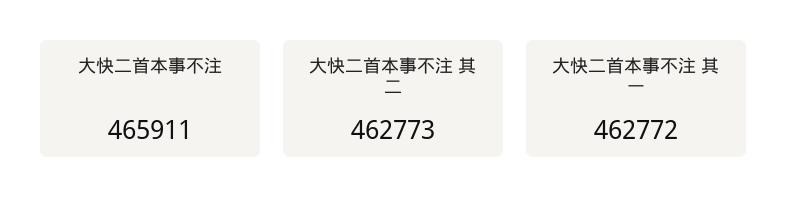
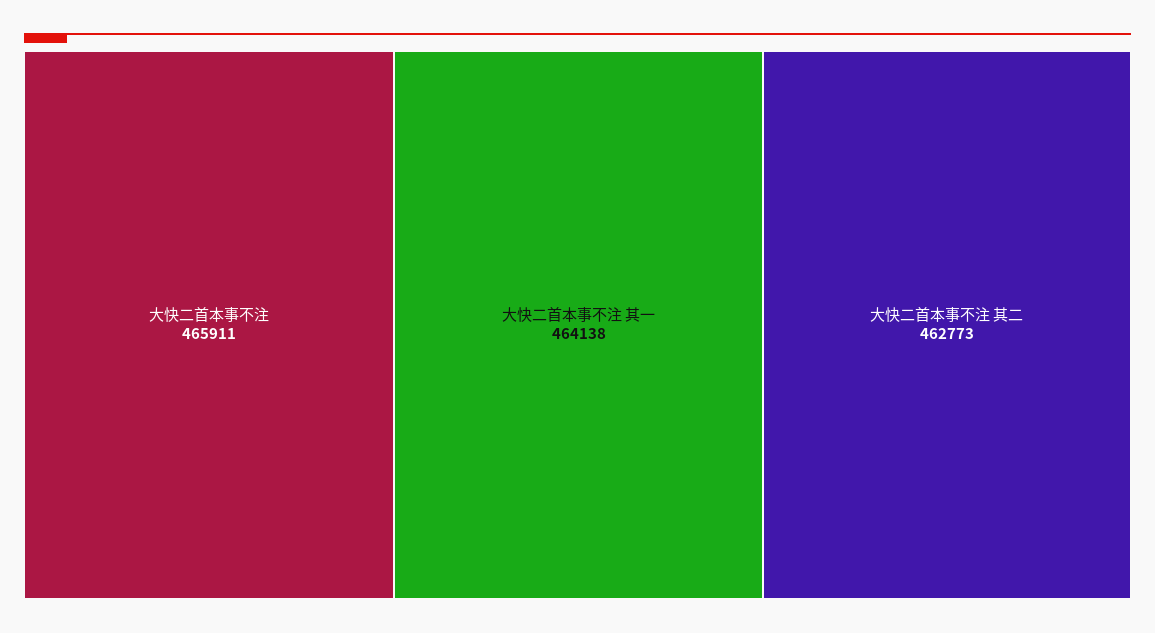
大快二首本事不注 其一: 462772 -> 464138

